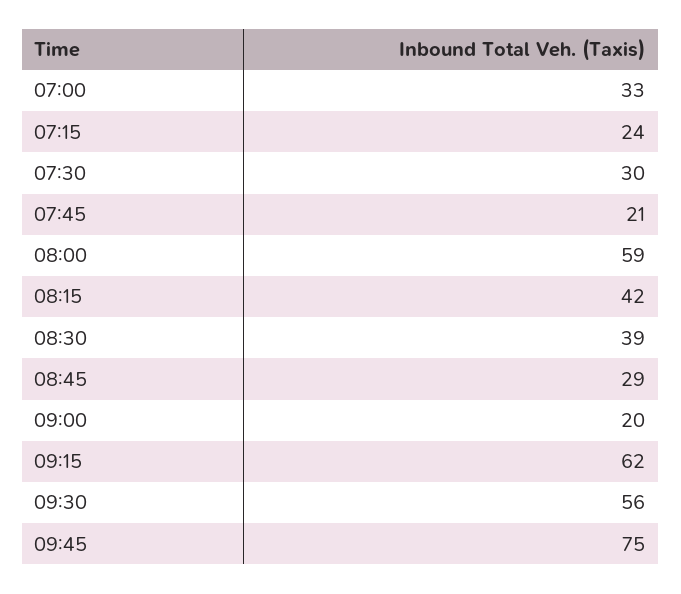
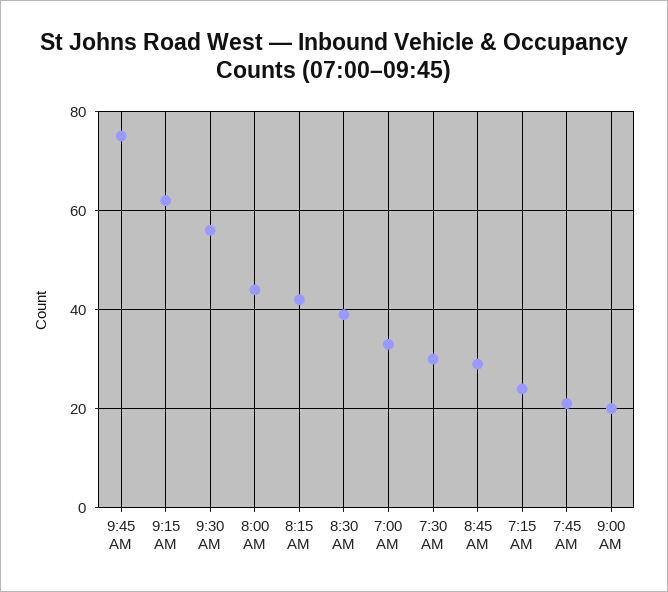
08:00: 59 -> 45

